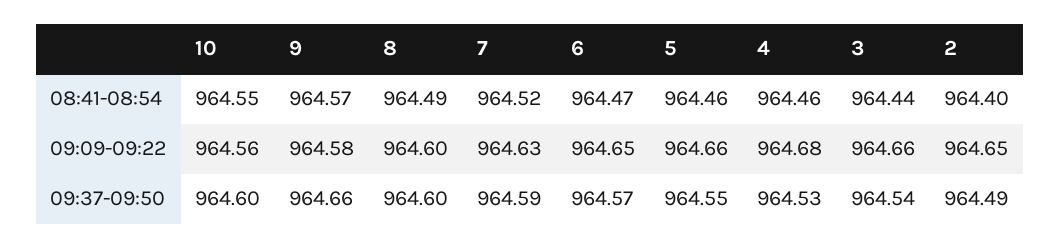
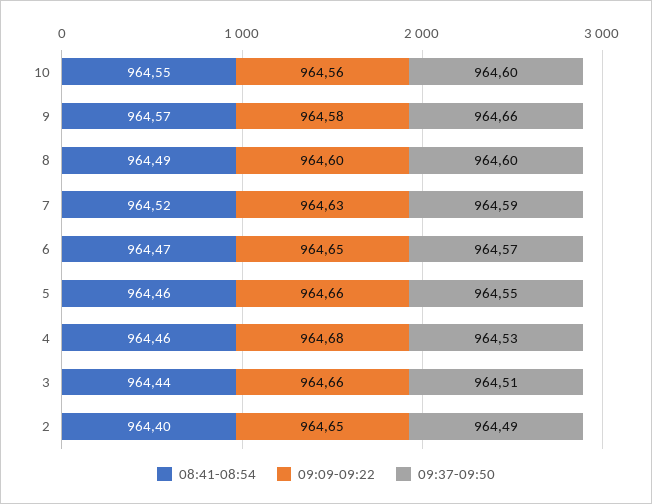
09:37-09:50, 3: 964.54 -> 964.51

